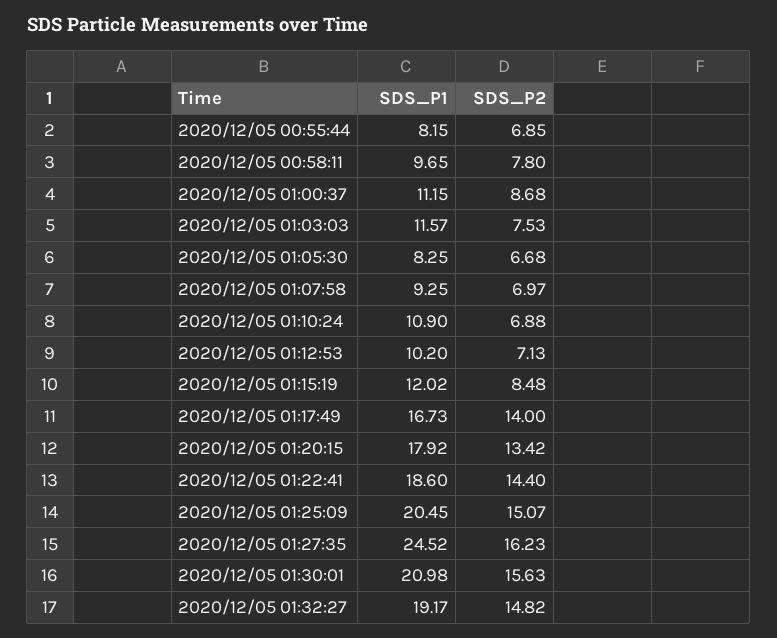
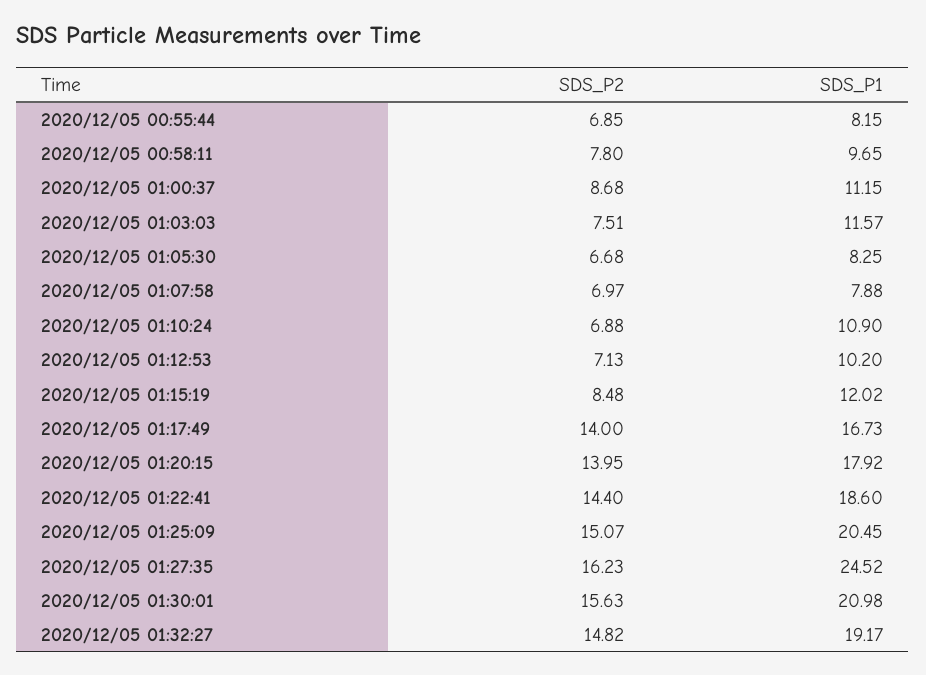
SDS_P2, 2020/12/05 01:03:03: 7.53 -> 7.51
SDS_P1, 2020/12/05 01:07:58: 9.25 -> 7.88
SDS_P2, 2020/12/05 01:20:15: 13.42 -> 13.95

